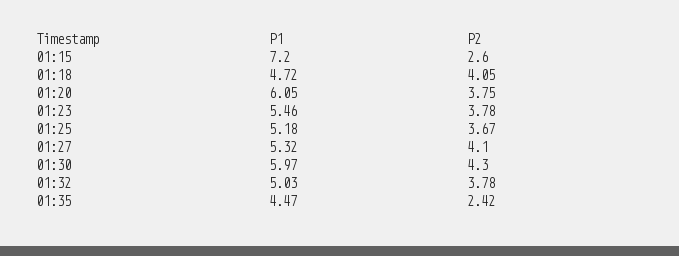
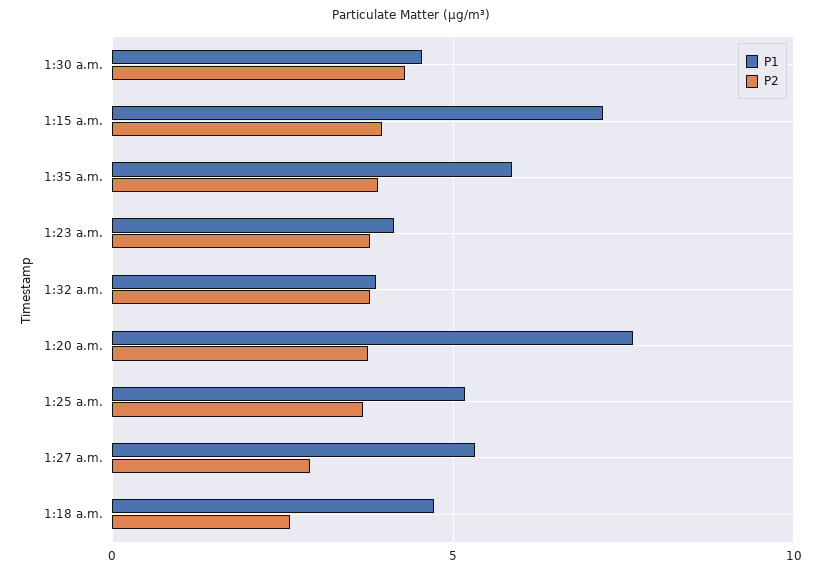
P2, 01:15: 2.6 -> 4
P2, 01:18: 4.05 -> 2.5
P1, 01:20: 6.05 -> 7.5
P1, 01:23: 5.46 -> 4
P2, 01:27: 4.1 -> 3
P1, 01:30: 5.97 -> 4.5
P1, 01:32: 5.03 -> 4
P1, 01:35: 4.47 -> 6
P2, 01:35: 2.42 -> 4

